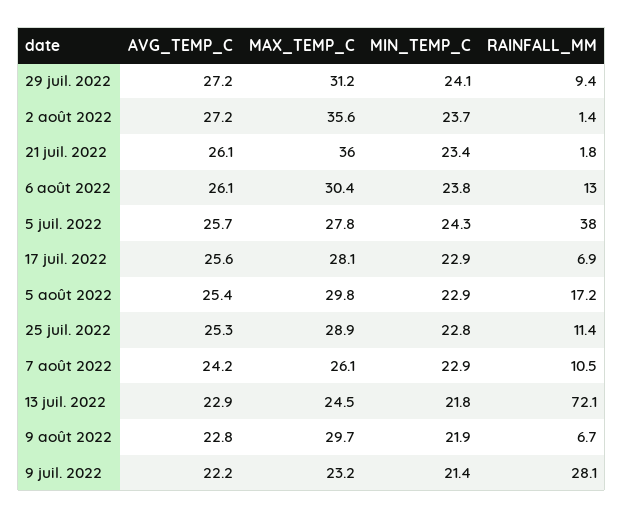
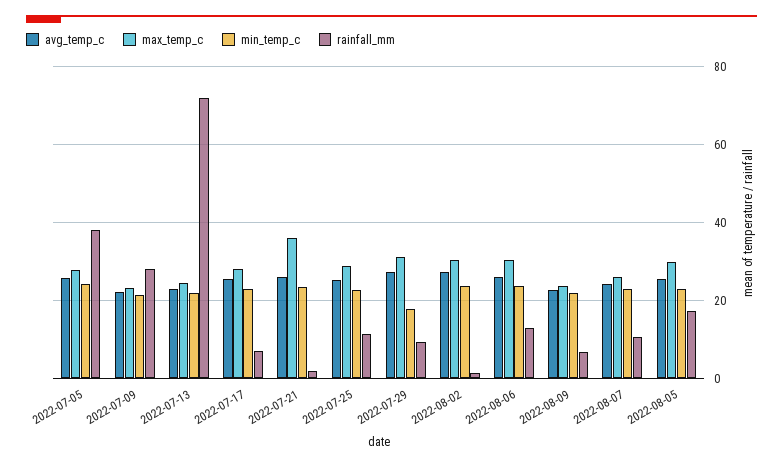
MIN_TEMP_C, 29 juil. 2022: 24.1 -> 18
MAX_TEMP_C, 2 août 2022: 35.6 -> 30
MAX_TEMP_C, 9 août 2022: 29.7 -> 24

